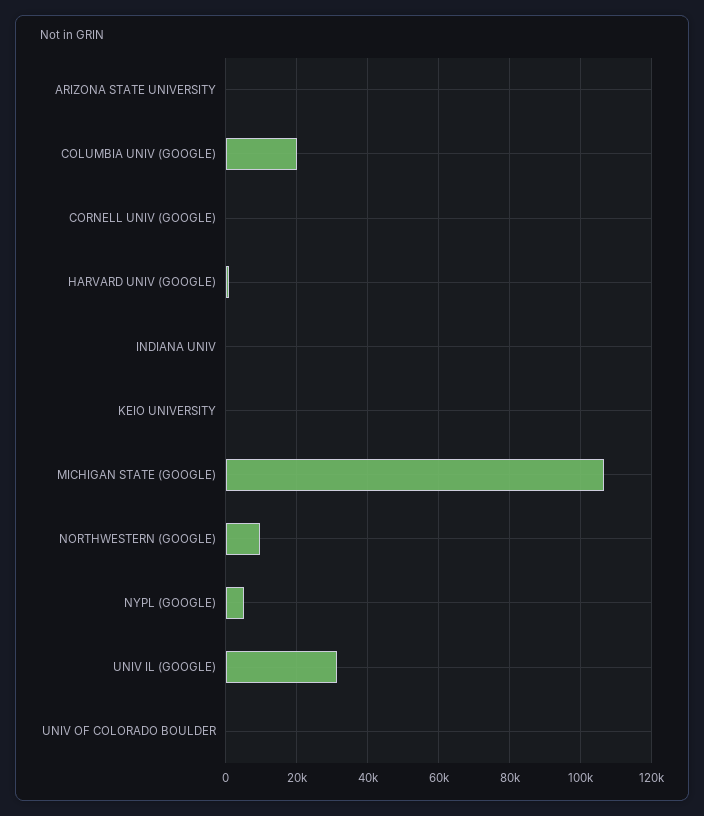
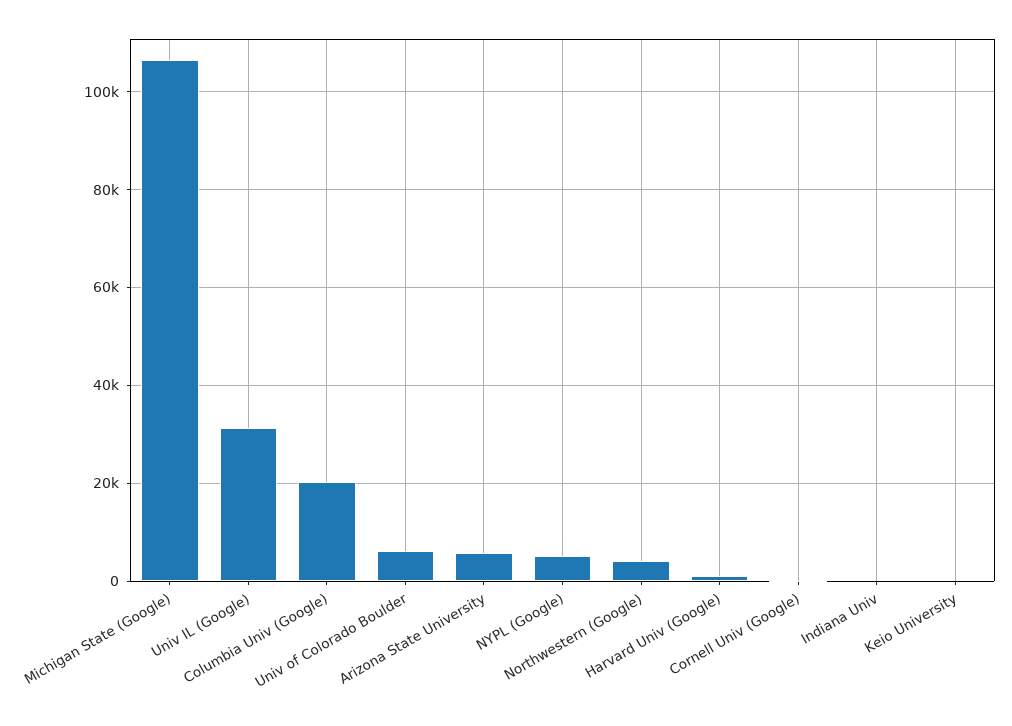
ARIZONA STATE UNIVERSITY: 0 -> 6000
NORTHWESTERN (GOOGLE): 10000 -> 4000
UNIV OF COLORADO BOULDER: 0 -> 6000

